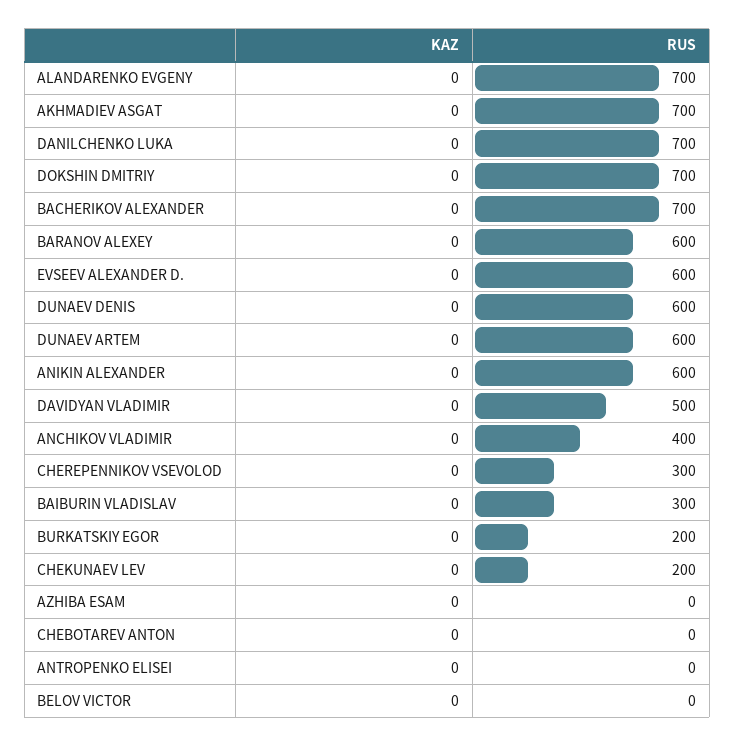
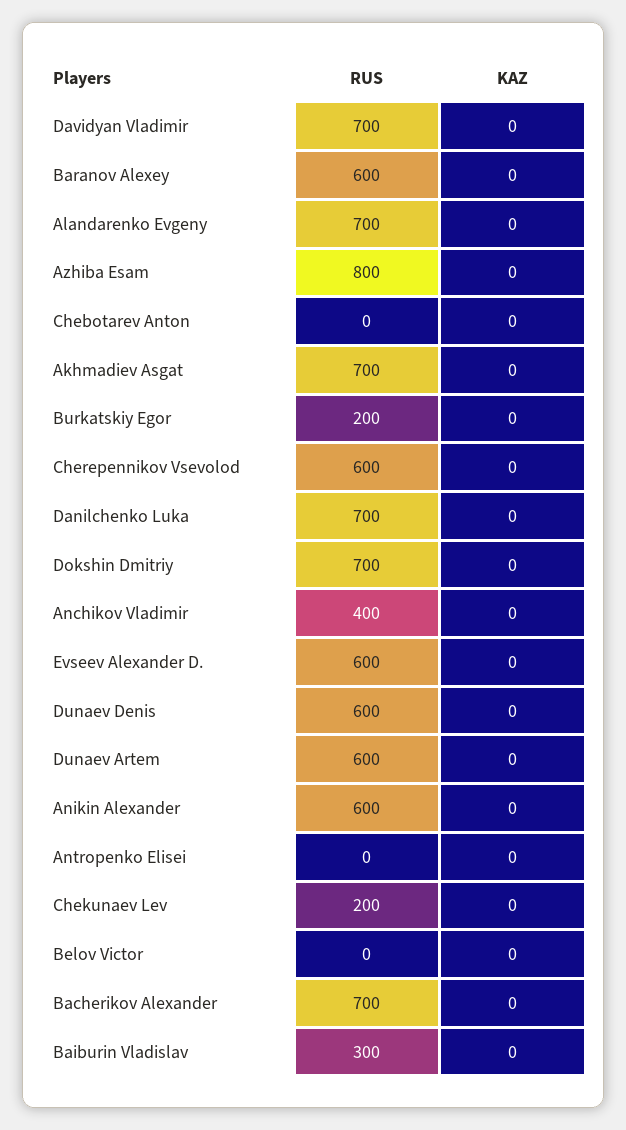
RUS, DAVIDYAN VLADIMIR: 500 -> 700
RUS, CHEREPENNIKOV VSEVOLOD: 300 -> 600
RUS, AZHIBA ESAM: 0 -> 800

